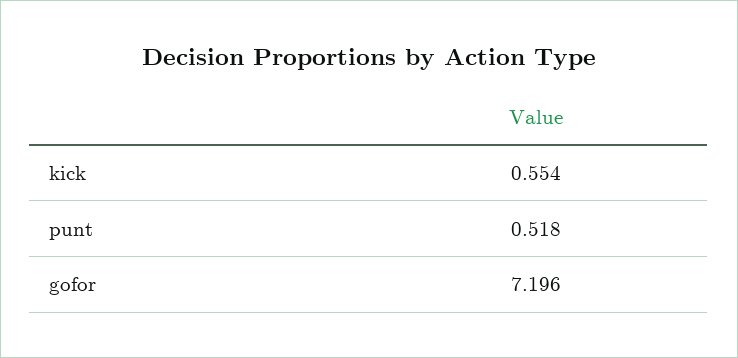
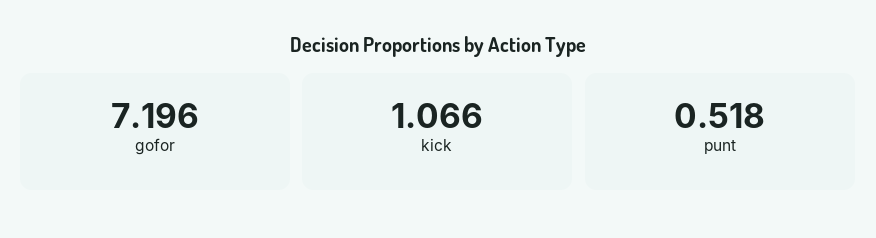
kick: 0.554 -> 1.066

